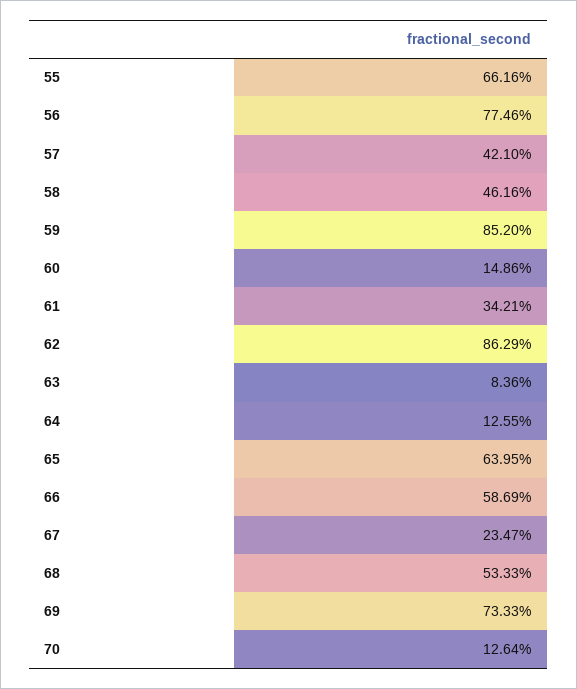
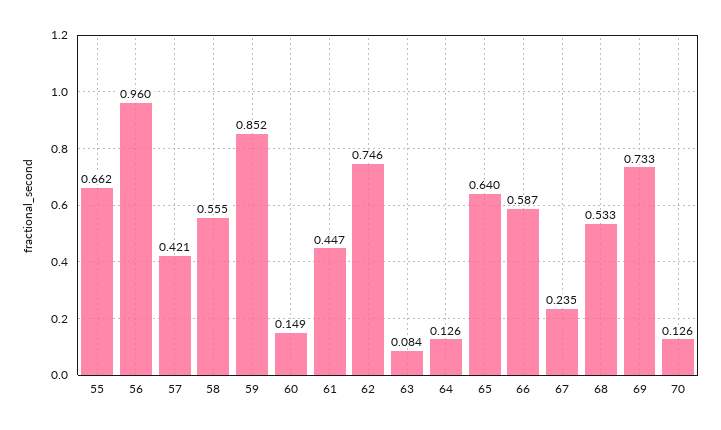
56: 0.7746 -> 0.96
58: 0.4616 -> 0.555
61: 0.3421 -> 0.447
62: 0.8629 -> 0.746

